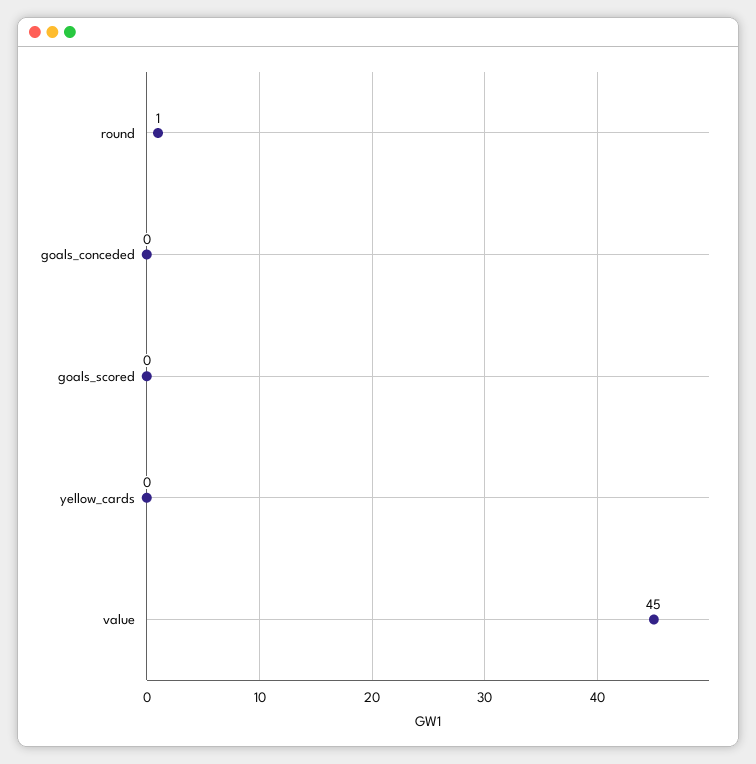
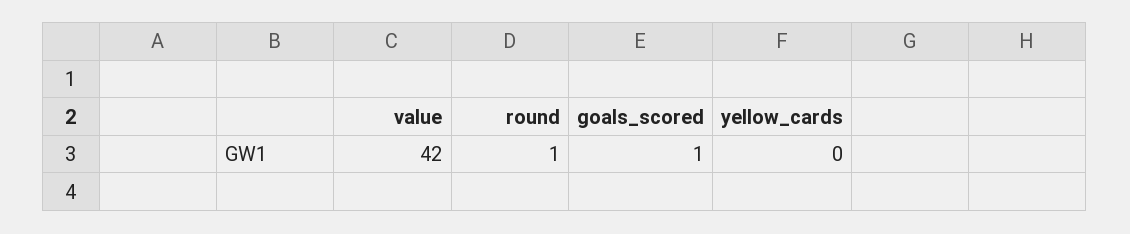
goals_conceded: 0 -> none
goals_scored: 0 -> 1
value: 45 -> 42

